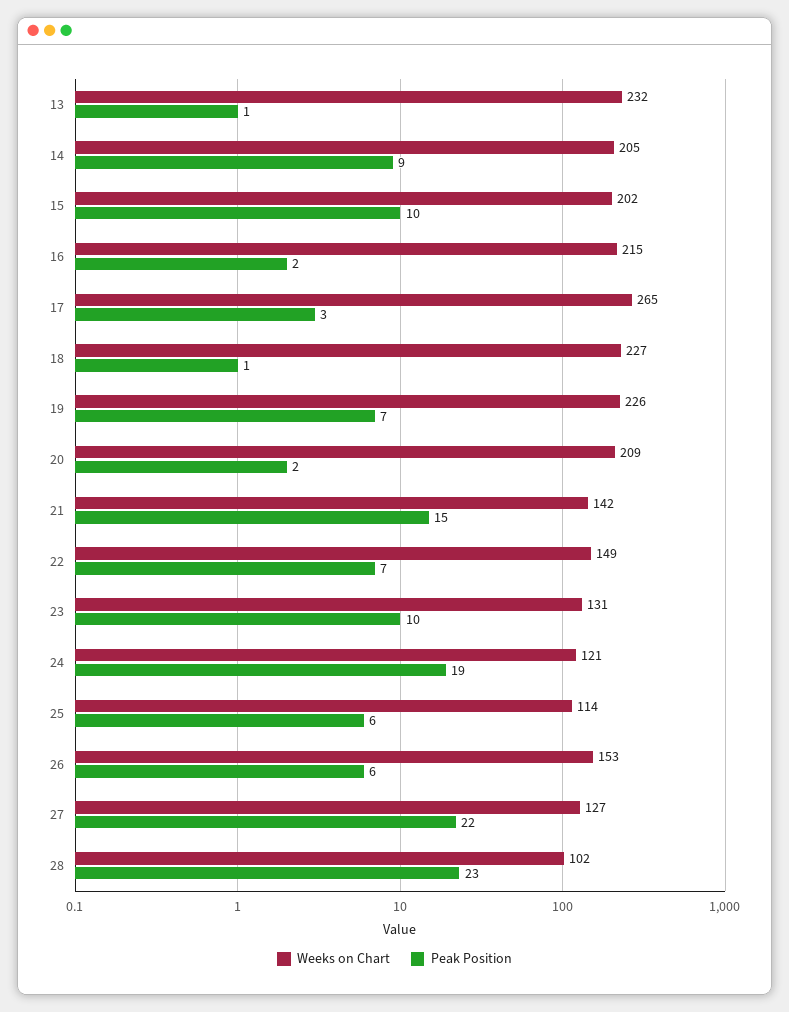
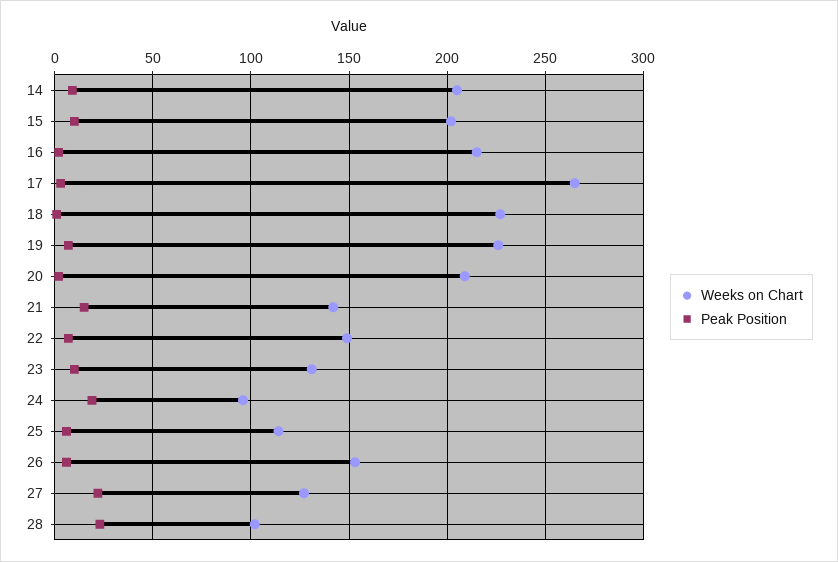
Weeks on Chart, 13: 232 -> none
Peak Position, 13: 1 -> none
Weeks on Chart, 24: 121 -> 95

